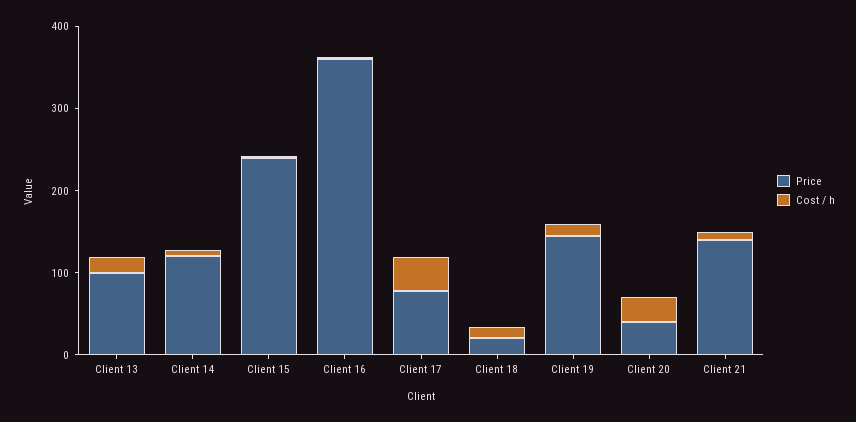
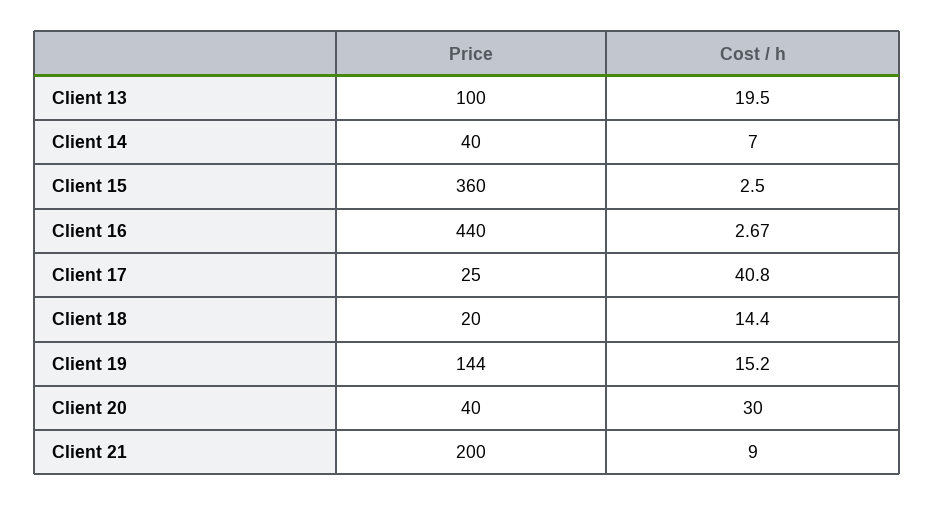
Price, Client 14: 120 -> 40
Price, Client 15: 240 -> 360
Price, Client 16: 360 -> 440
Price, Client 17: 80 -> 25
Price, Client 21: 140 -> 200

